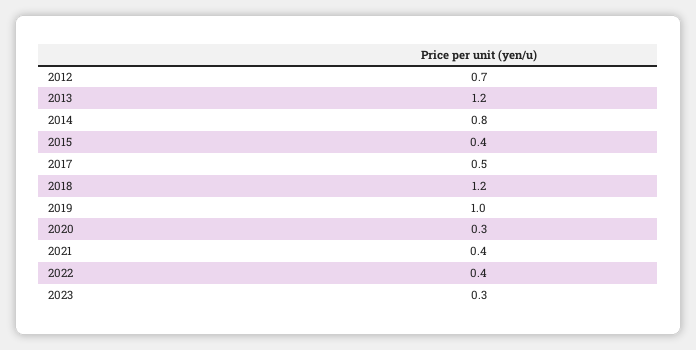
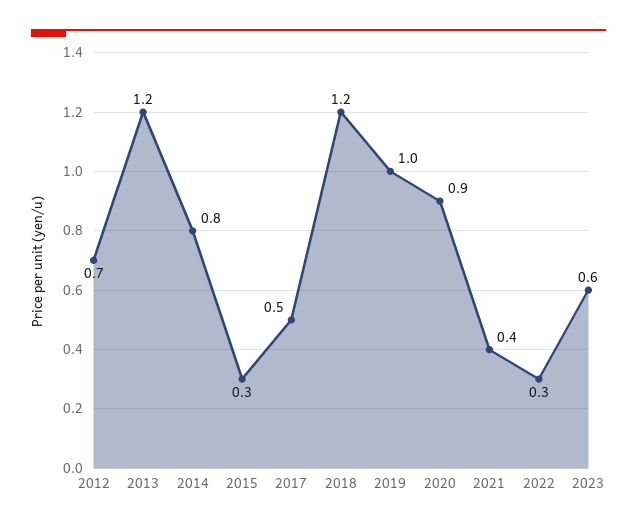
2015: 0.4 -> 0.3
2020: 0.3 -> 0.9
2022: 0.4 -> 0.3
2023: 0.3 -> 0.6

